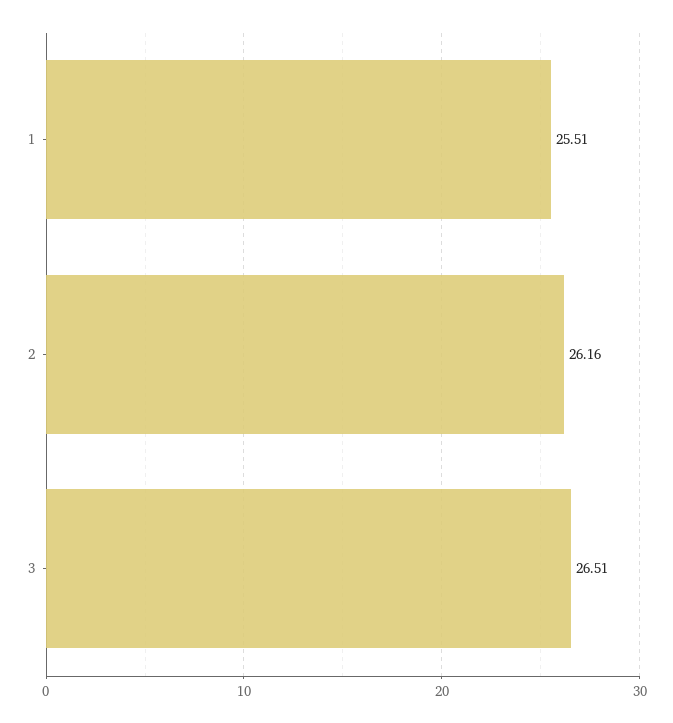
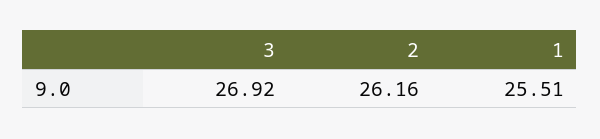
3: 26.51 -> 26.92

